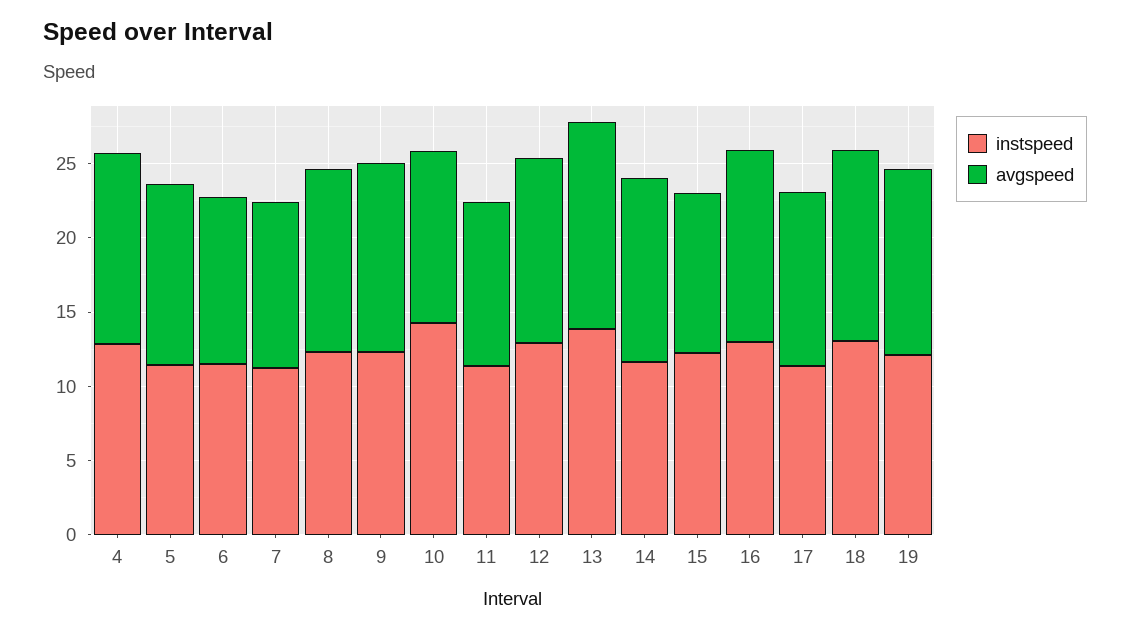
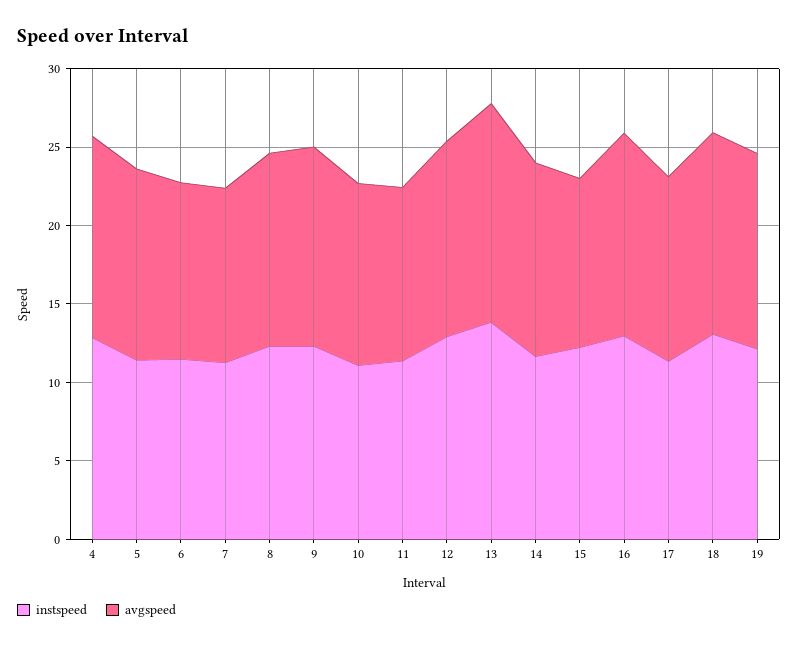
instspeed, 10: 14 -> 11

